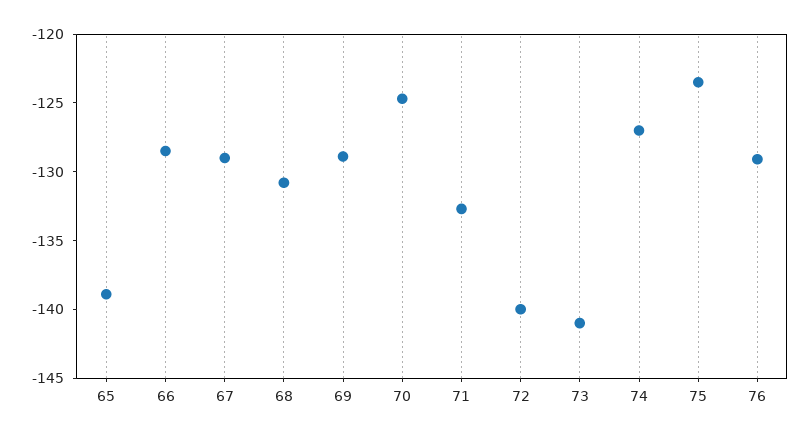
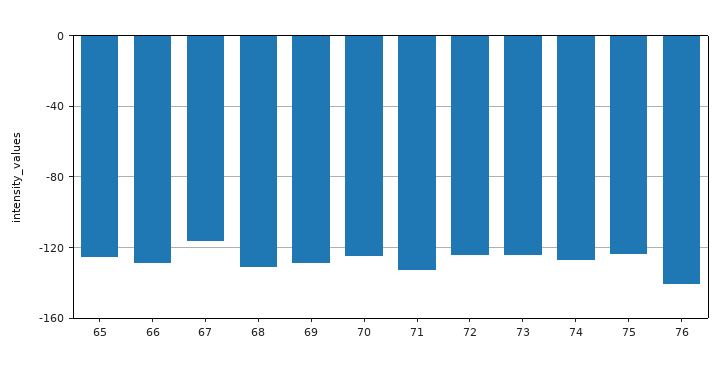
65: -139 -> -125
67: -129 -> -115
72: -140 -> -125
73: -141 -> -125
76: -129 -> -140

